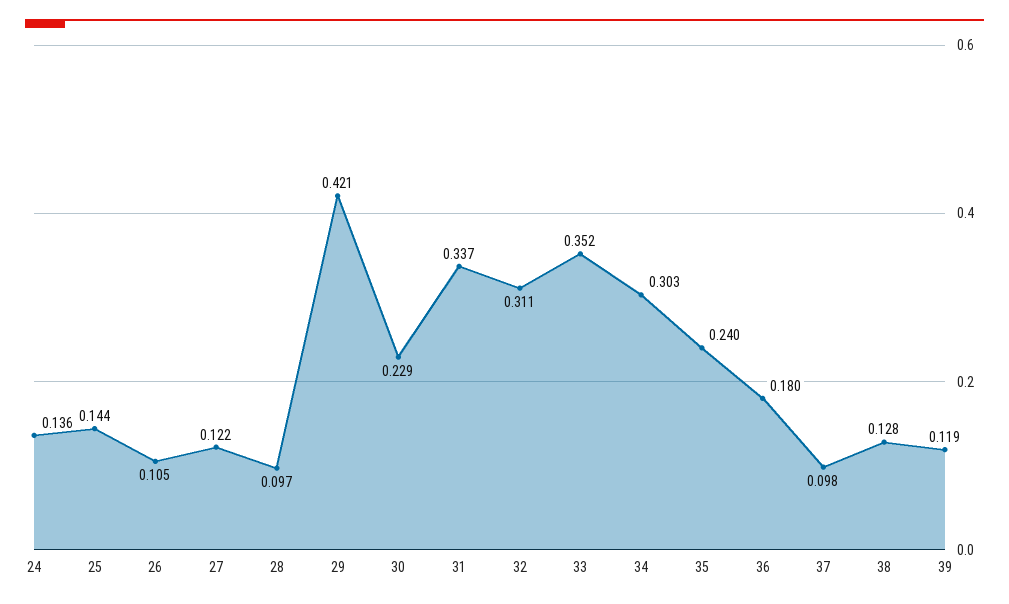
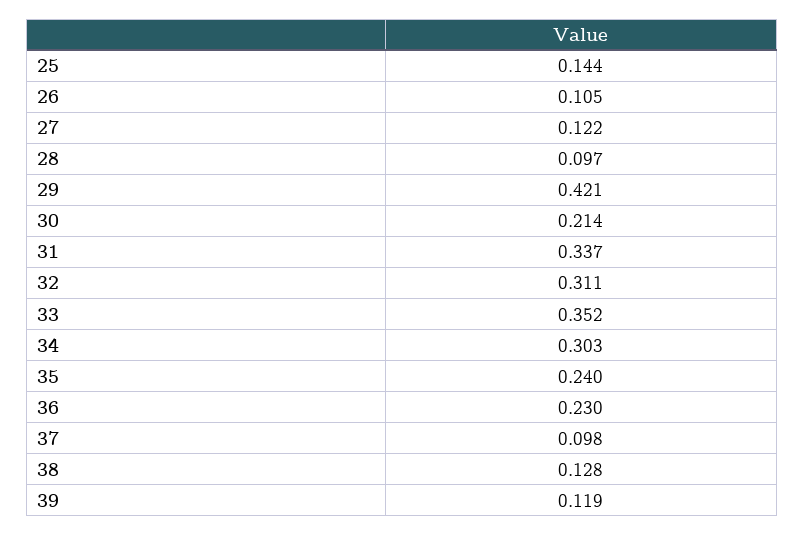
24: 0.136 -> none
30: 0.229 -> 0.214
36: 0.18 -> 0.23

